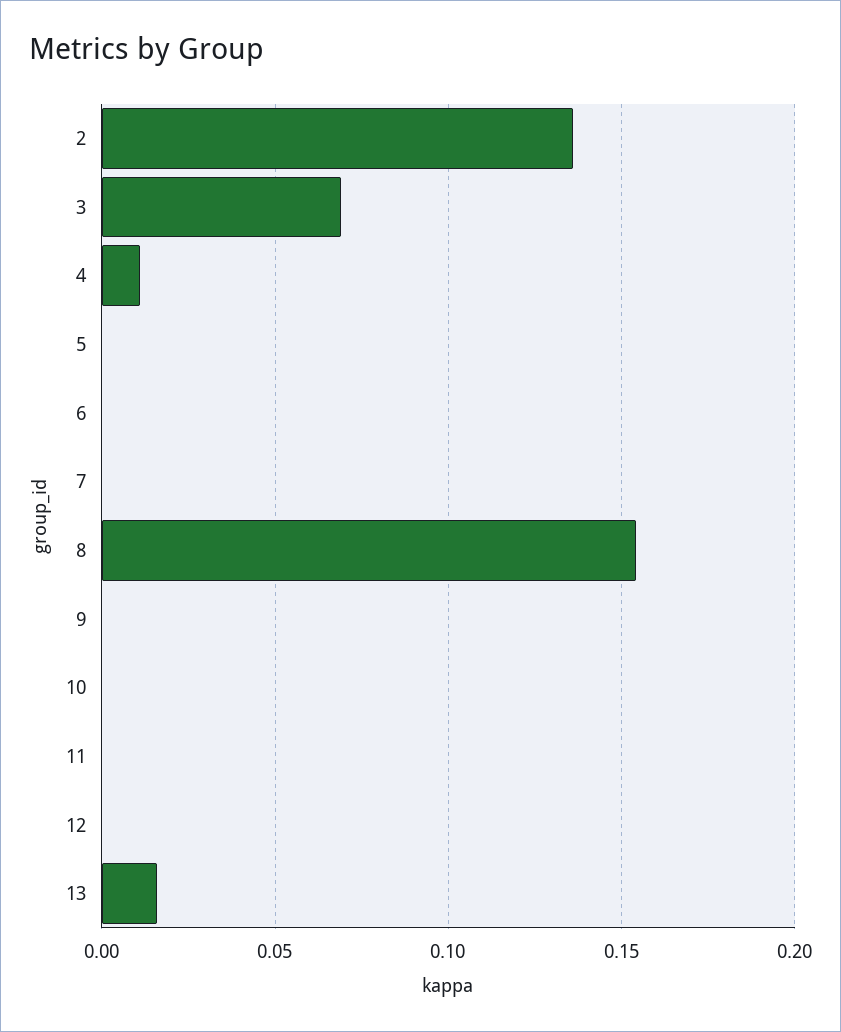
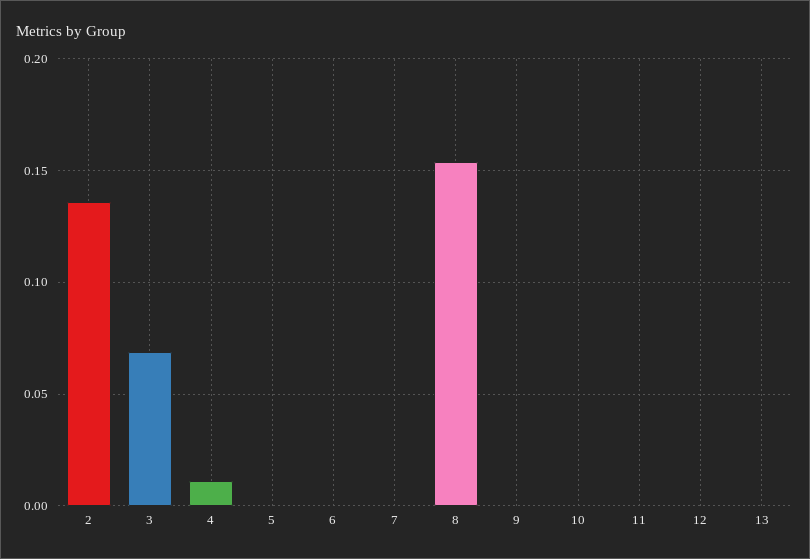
13: 0.015 -> 0

